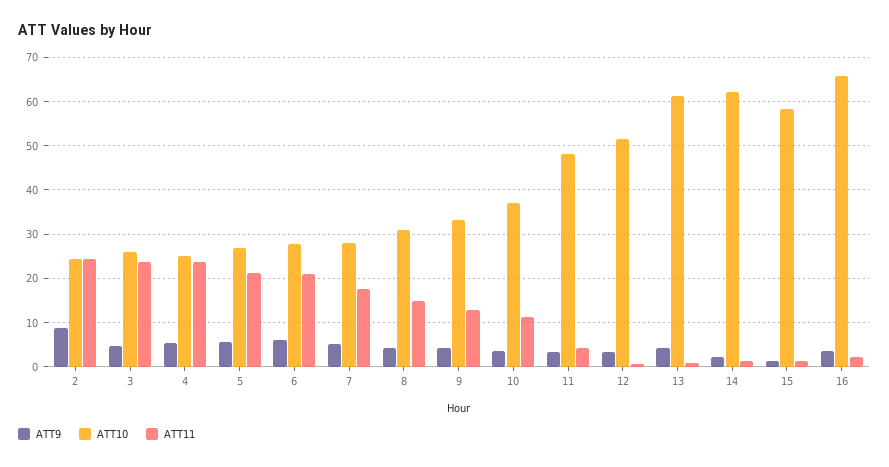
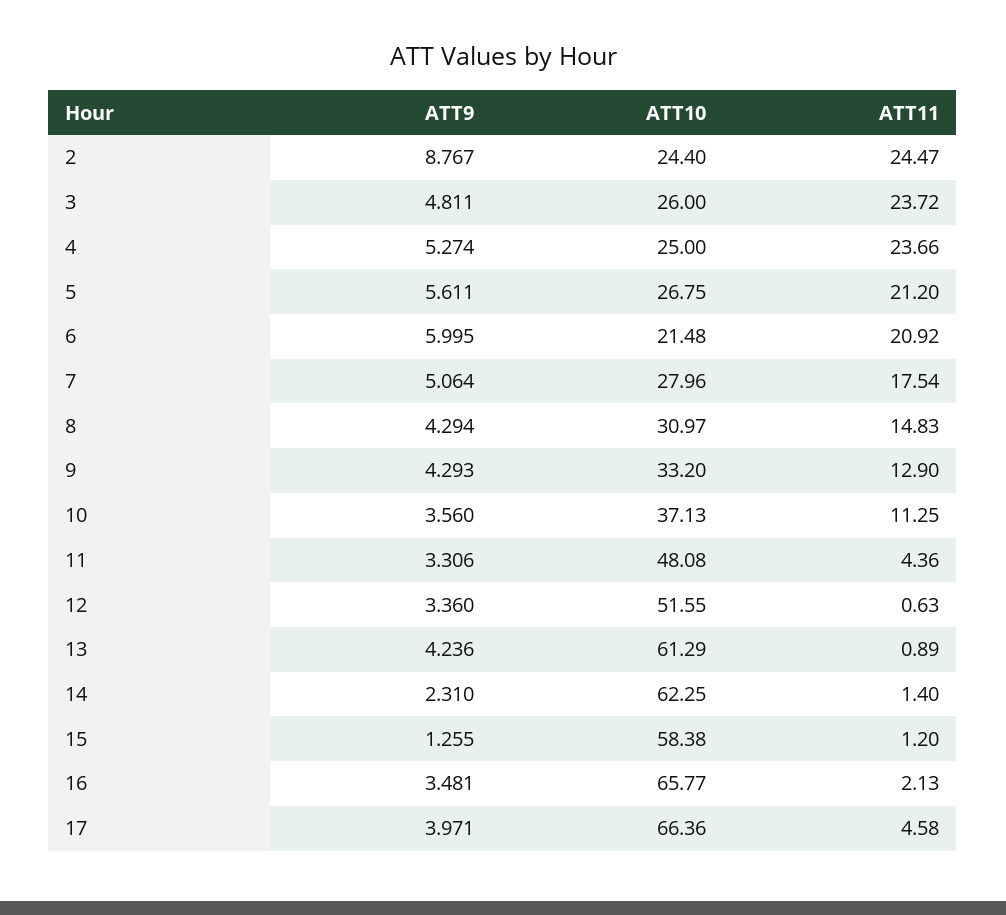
ATT10, 6: 28 -> 21.48
ATT9, 17: none -> 3.971
ATT10, 17: none -> 66.36
ATT11, 17: none -> 4.58

